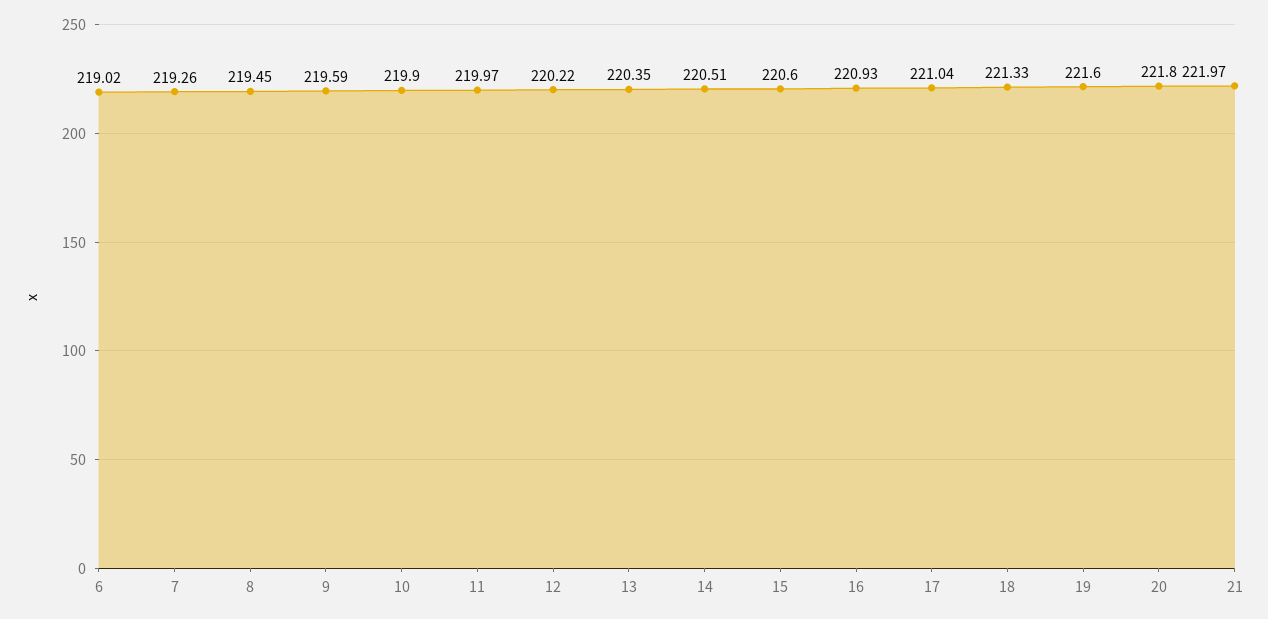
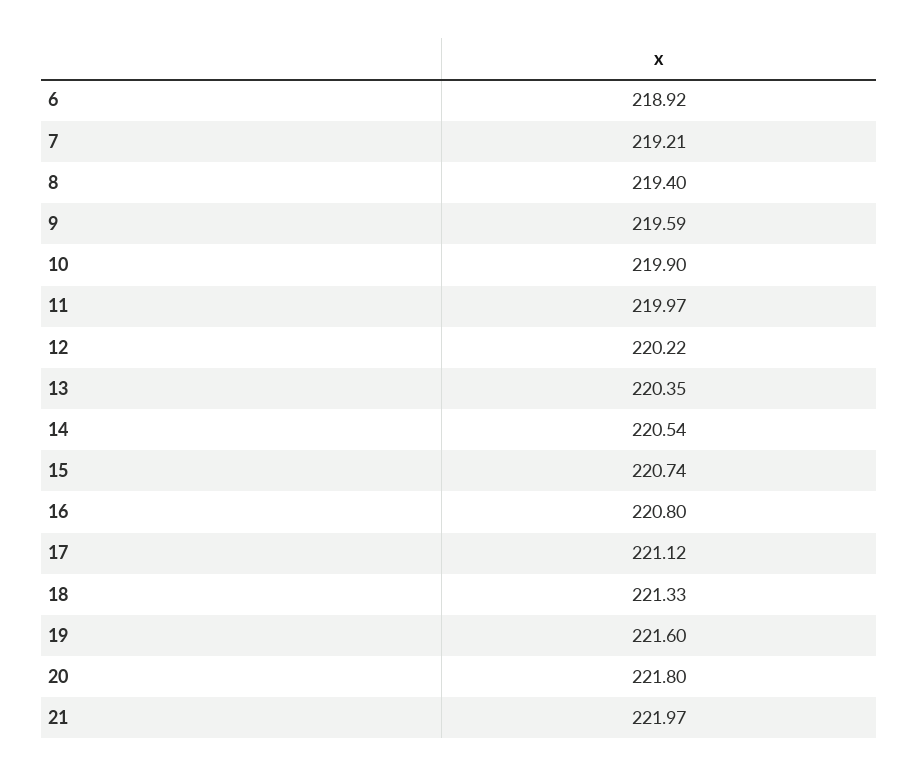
6: 219.02 -> 218.92
7: 219.26 -> 219.21
8: 219.45 -> 219.4
14: 220.51 -> 220.54
15: 220.6 -> 220.74
16: 220.93 -> 220.8
17: 221.04 -> 221.12

